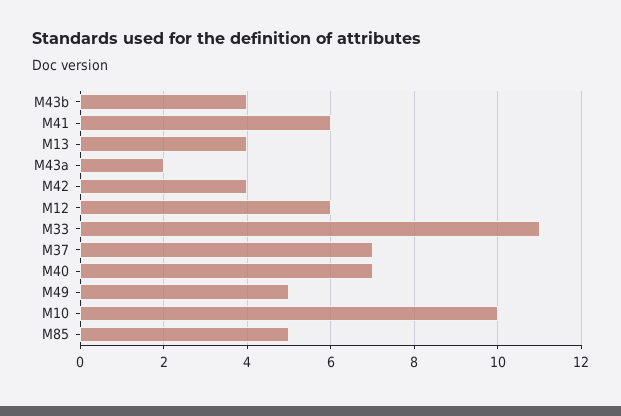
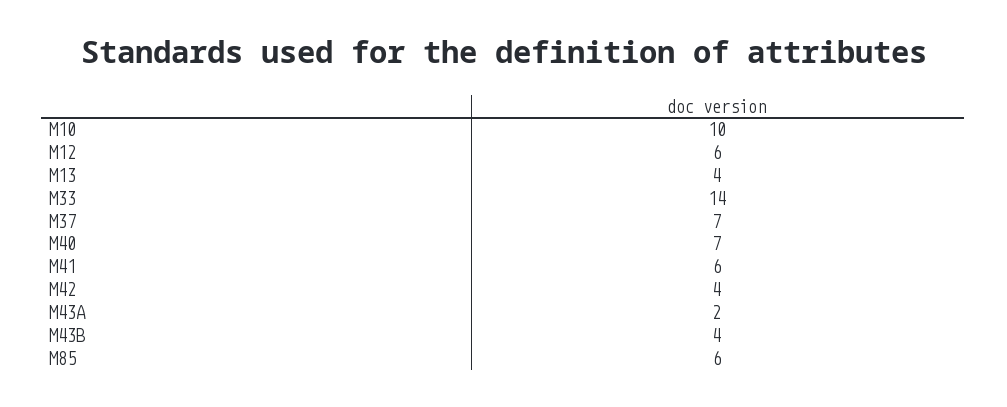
M33: 11 -> 14
M49: 5 -> none
M85: 5 -> 6

